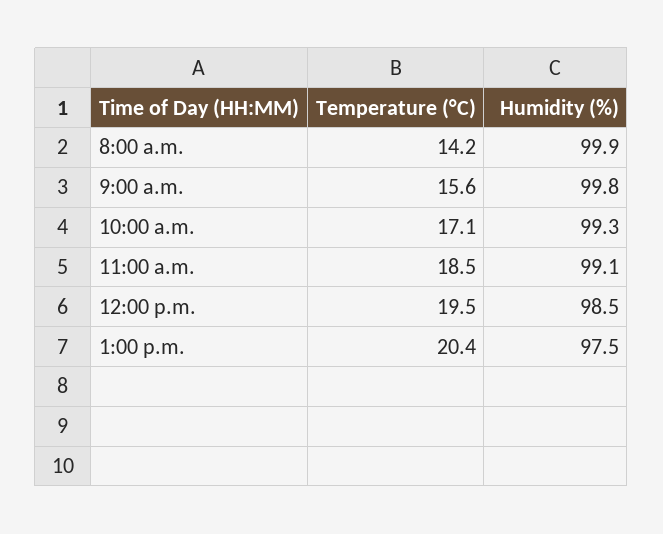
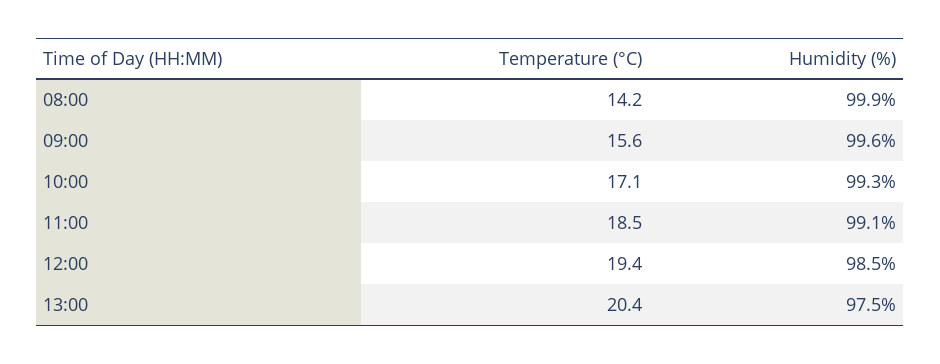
Humidity (%), 9:00 a.m.: 99.8 -> 99.6
Temperature (°C), 12:00 p.m.: 19.5 -> 19.4

